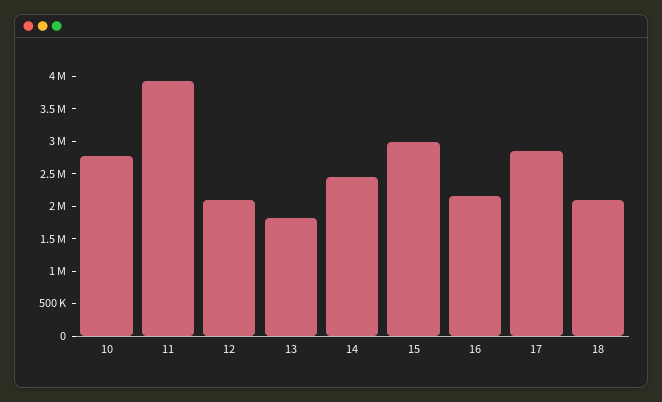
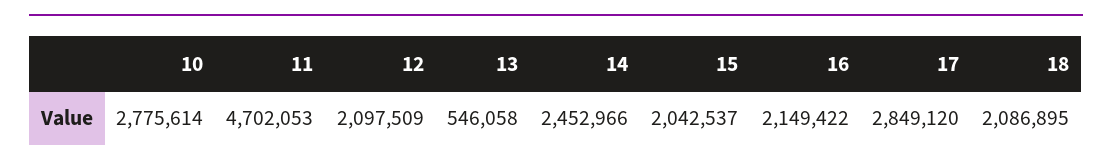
11: 4000000 -> 4702053
13: 1750000 -> 546058
15: 3000000 -> 2042537

